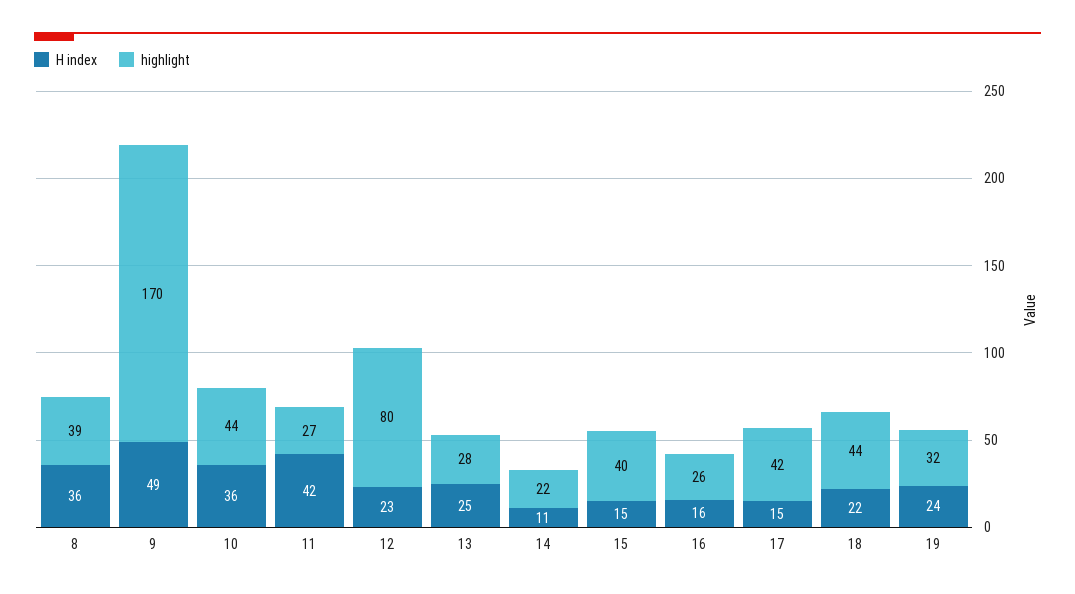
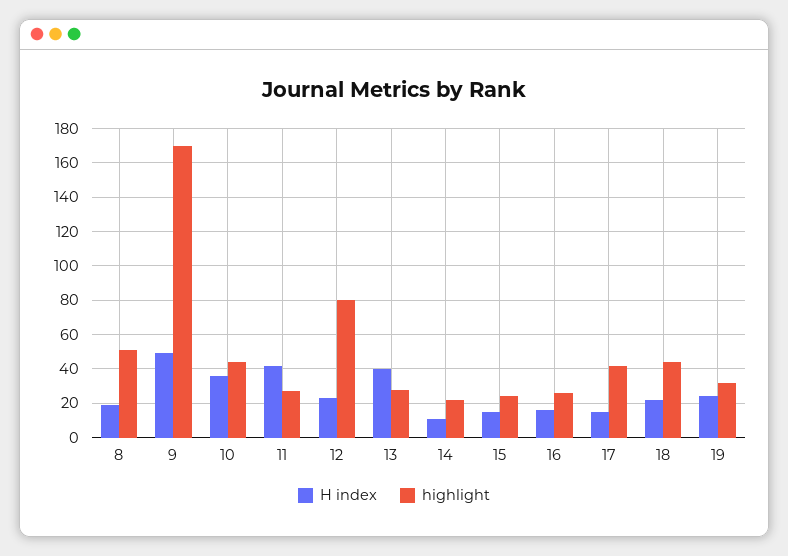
H index, 8: 36 -> 20
highlight, 8: 39 -> 50
H index, 13: 25 -> 40
highlight, 15: 40 -> 25

